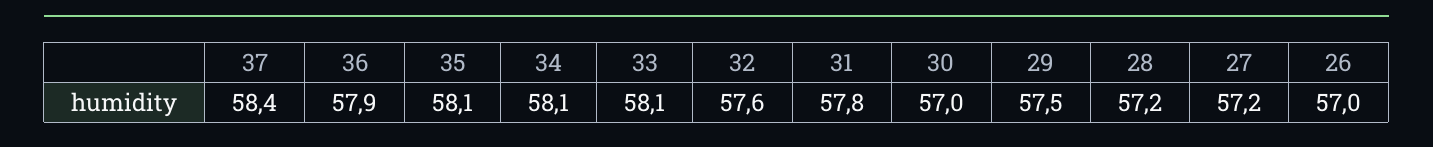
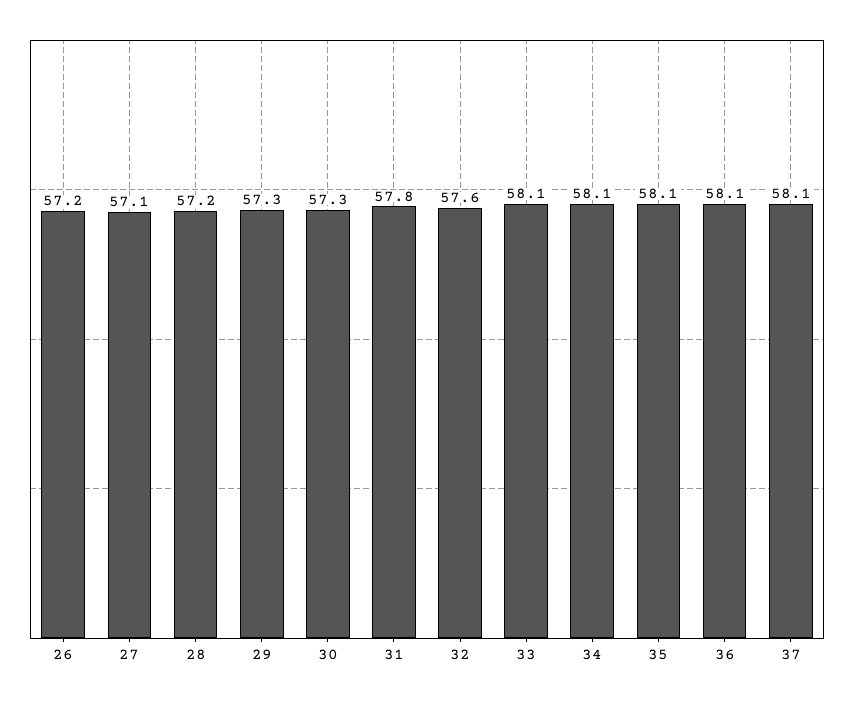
37: 58.4 -> 58.1
36: 57.9 -> 58.1
30: 57 -> 57.3
29: 57.5 -> 57.3
27: 57.2 -> 57.1
26: 57 -> 57.2

